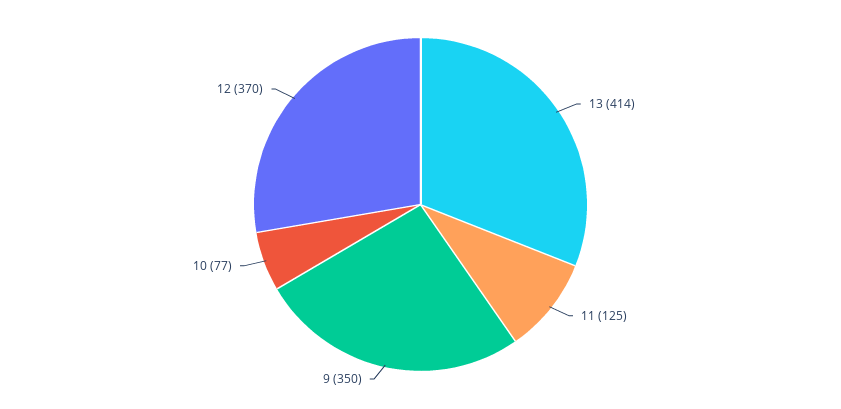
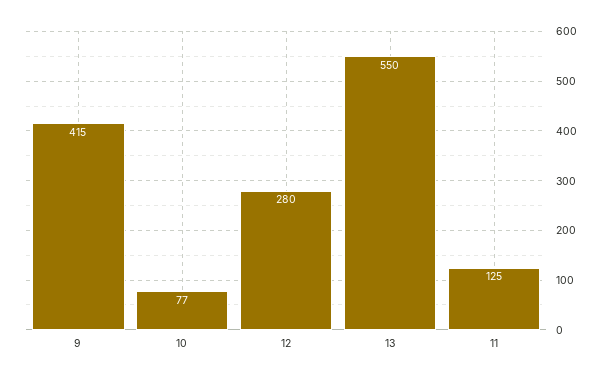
13: 414 -> 550
9: 350 -> 415
12: 370 -> 280

